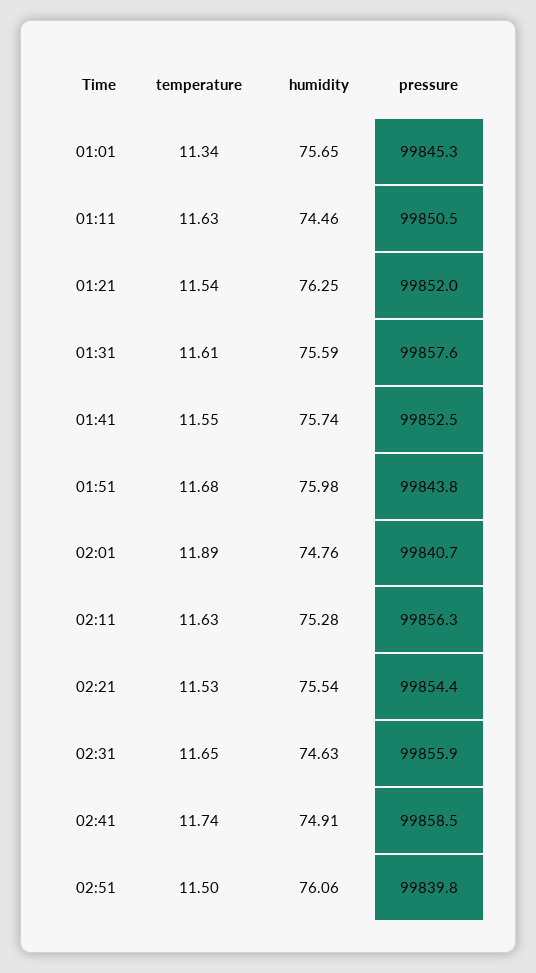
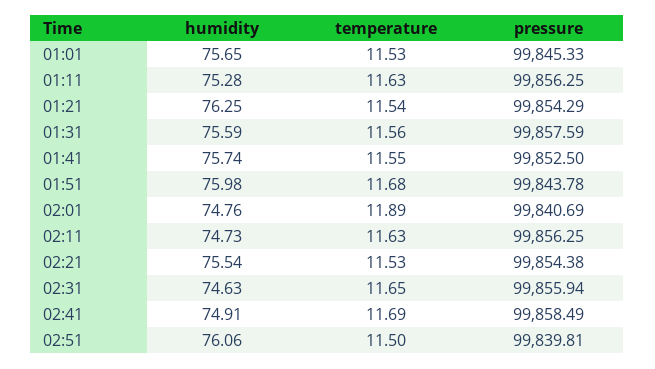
temperature, 01:01: 11.34 -> 11.53
humidity, 01:11: 74.46 -> 75.28
pressure, 01:11: 99850.5 -> 99856.25
pressure, 01:21: 99852 -> 99854.29
temperature, 01:31: 11.61 -> 11.56
humidity, 02:11: 75.28 -> 74.73
temperature, 02:41: 11.74 -> 11.69

